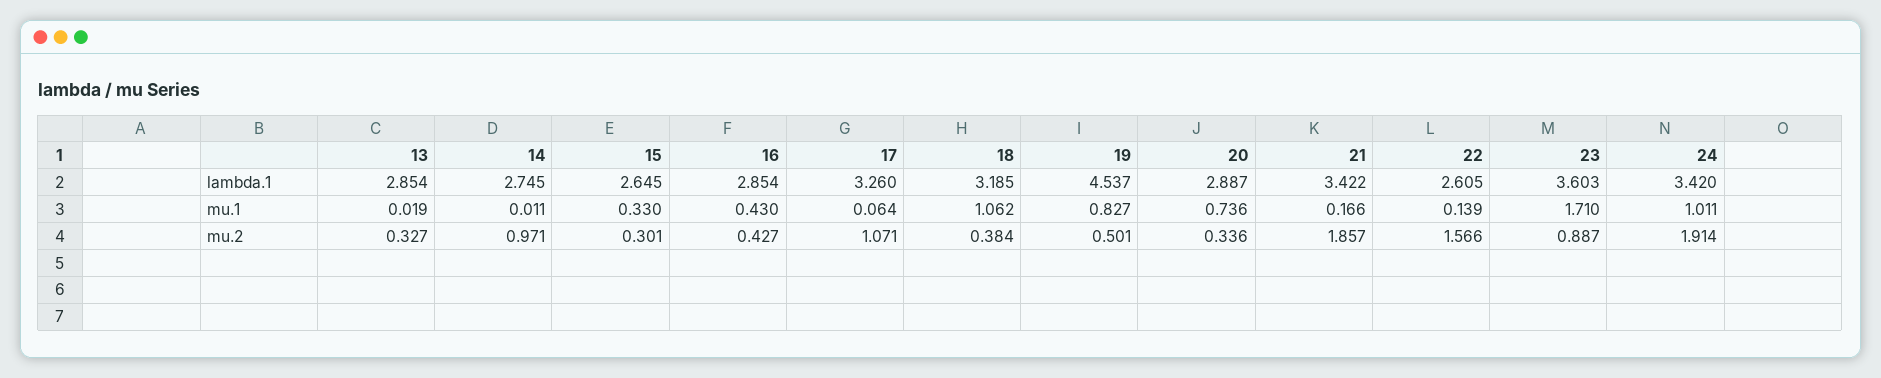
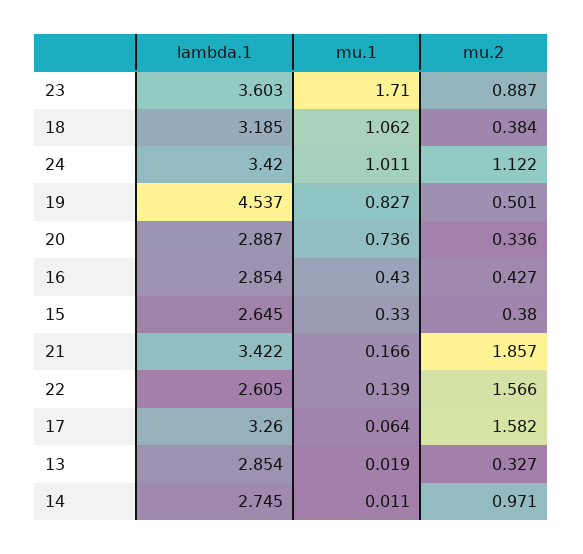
15, mu.2: 0.301 -> 0.38
17, mu.2: 1.071 -> 1.582
24, mu.2: 1.914 -> 1.122

